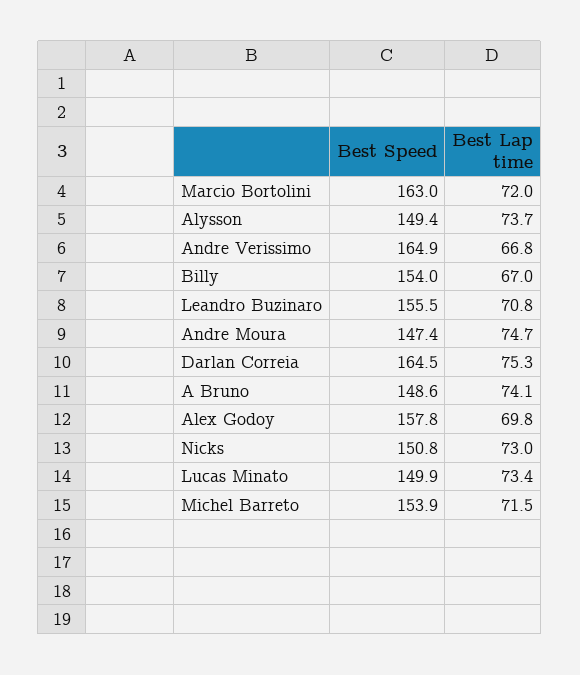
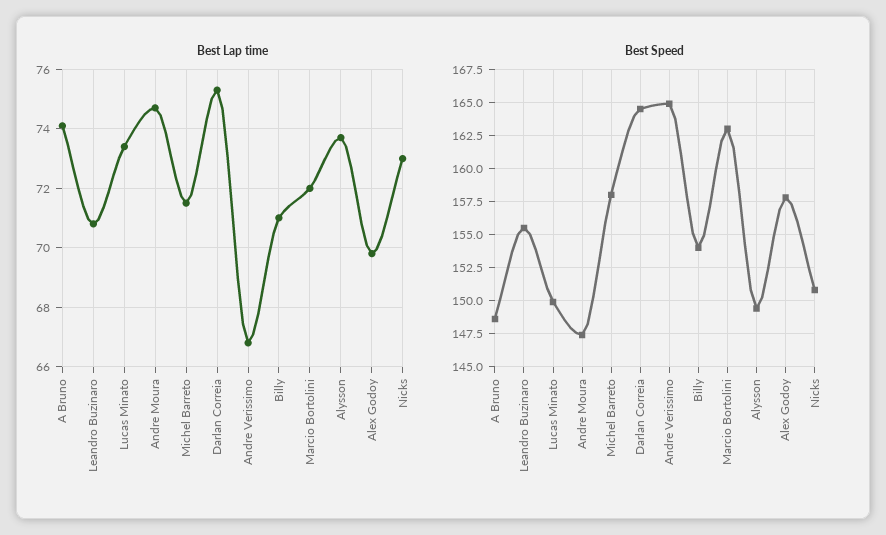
Best Lap time, Billy: 67 -> 71
Best Speed, Michel Barreto: 153.9 -> 158

